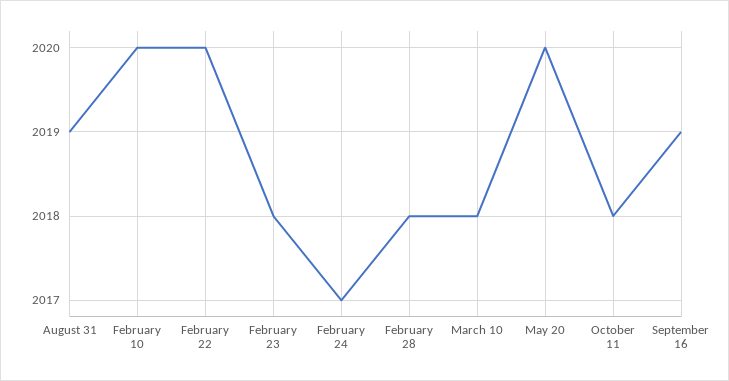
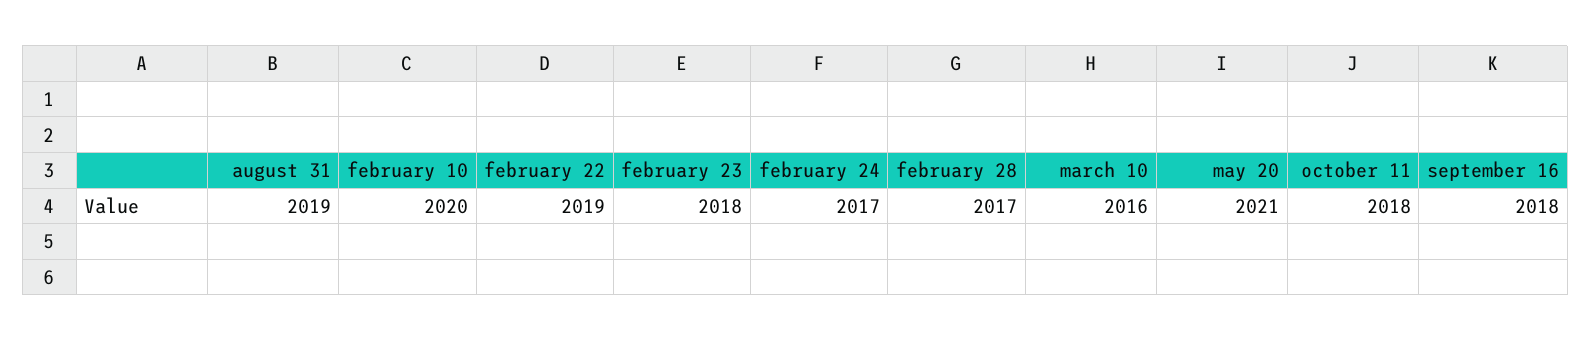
February 22: 2020 -> 2019
February 28: 2018 -> 2017
March 10: 2018 -> 2016
May 20: 2020 -> 2021
September 16: 2019 -> 2018

